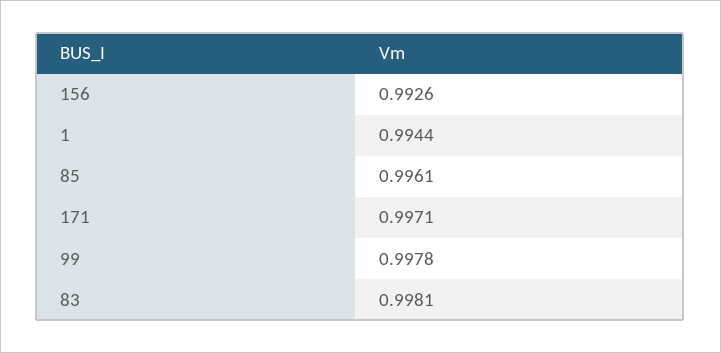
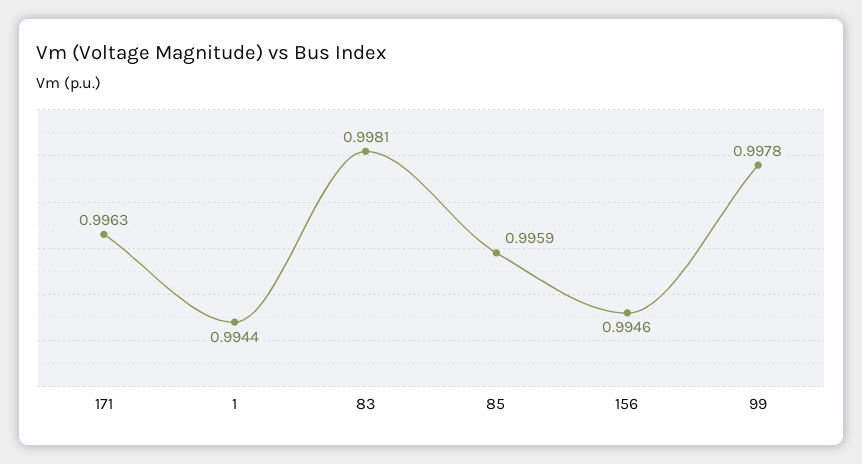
156: 0.9926 -> 0.9946
85: 0.9961 -> 0.9959
171: 0.9971 -> 0.9963

